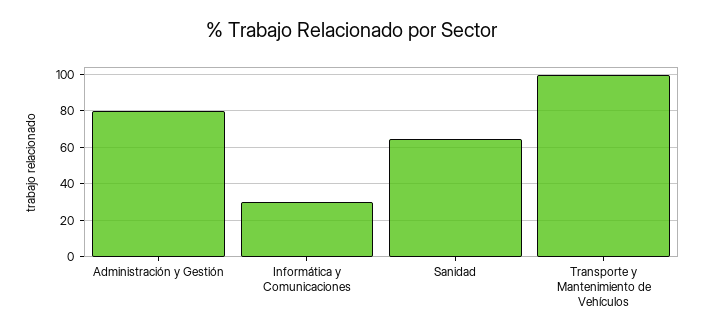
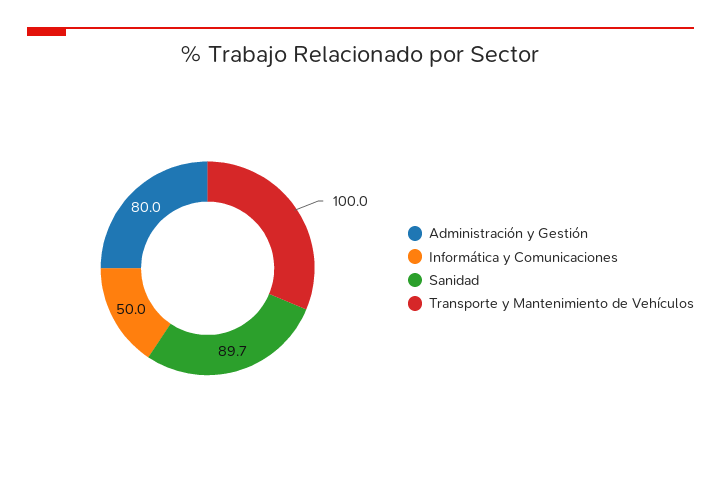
Informática y Comunicaciones: 30 -> 50
Sanidad: 65 -> 89.7

